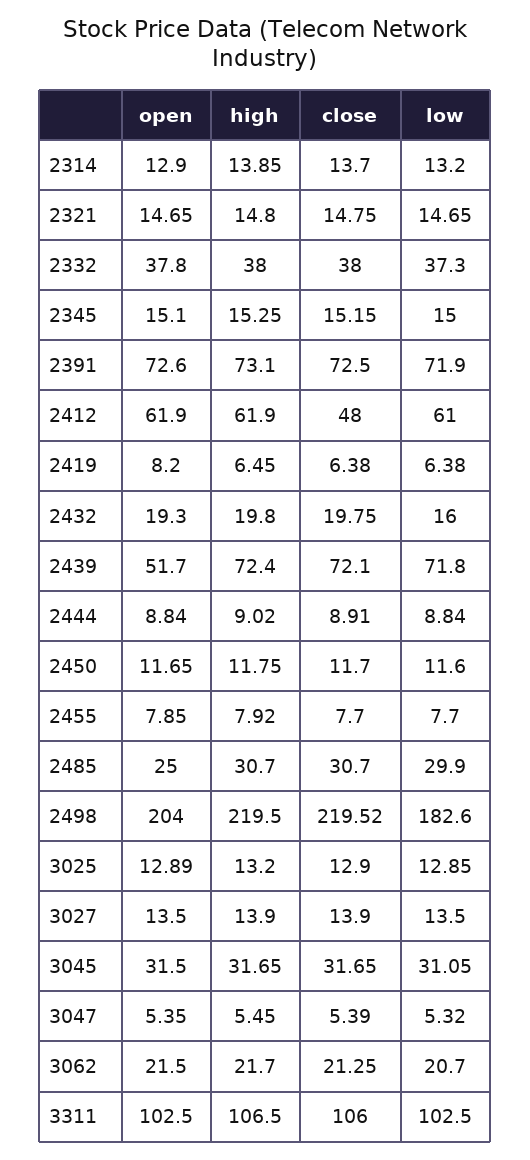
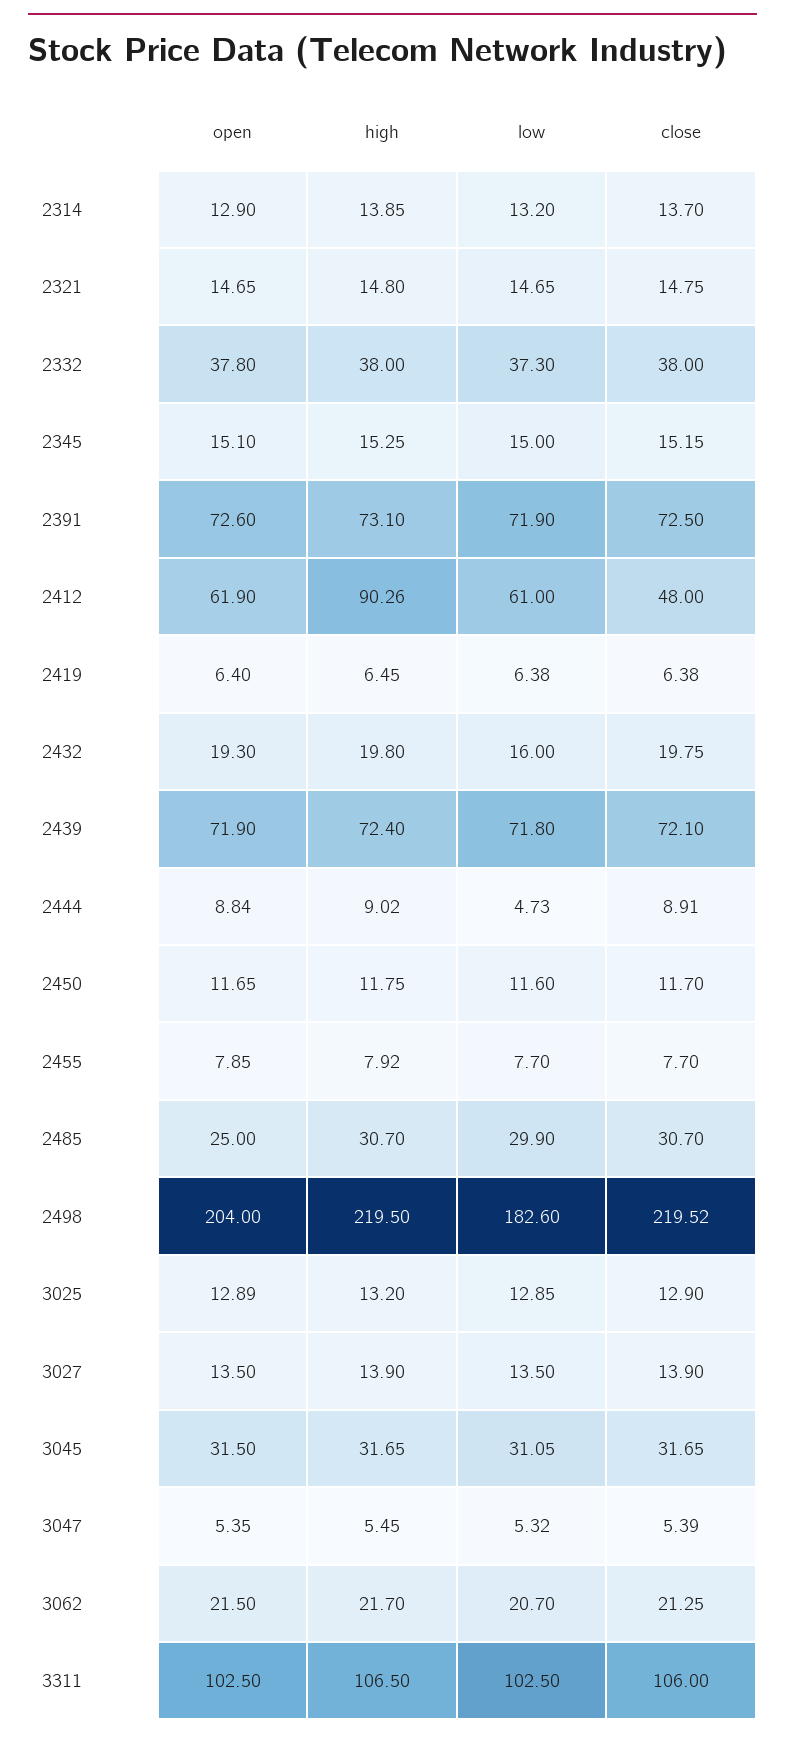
high, 2412: 61.9 -> 90.26
open, 2419: 8.2 -> 6.4
open, 2439: 51.7 -> 71.9
low, 2444: 8.84 -> 4.73

